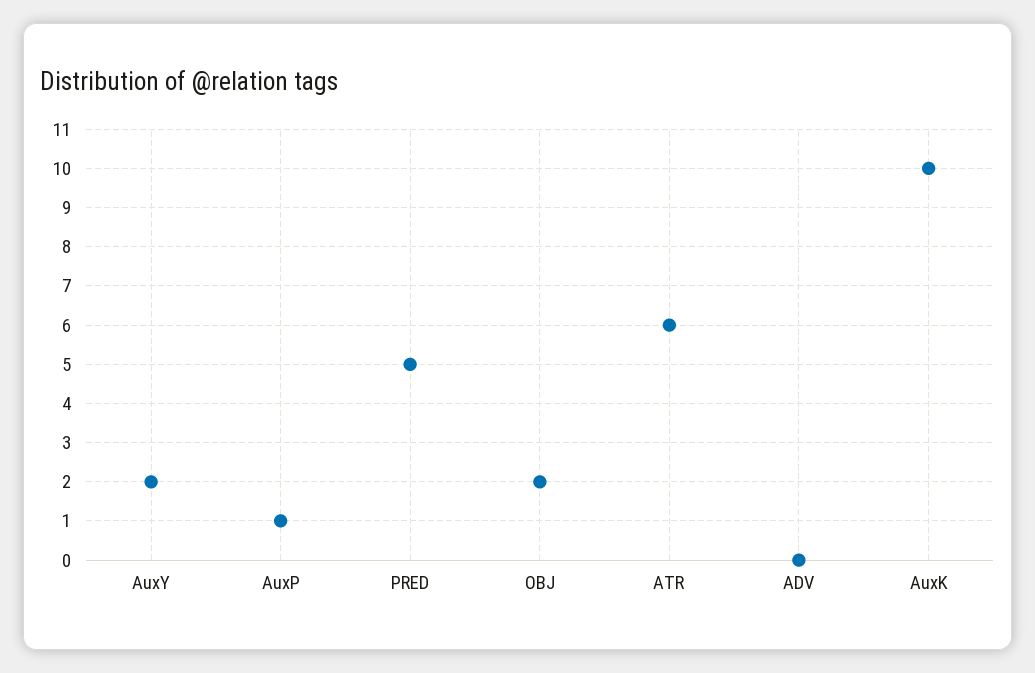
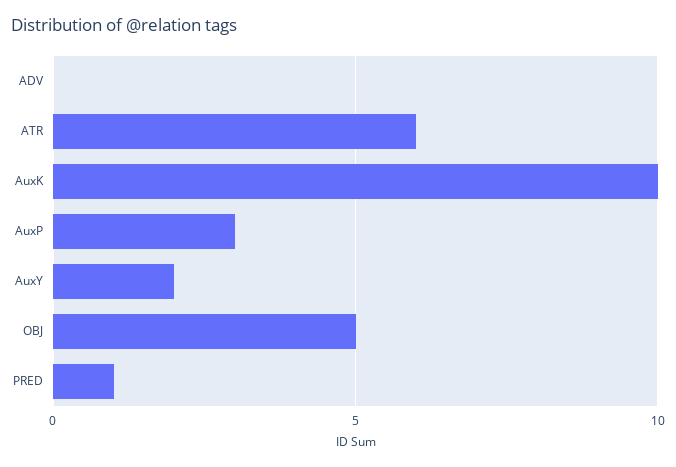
AuxP: 1 -> 3
PRED: 5 -> 1
OBJ: 2 -> 5

